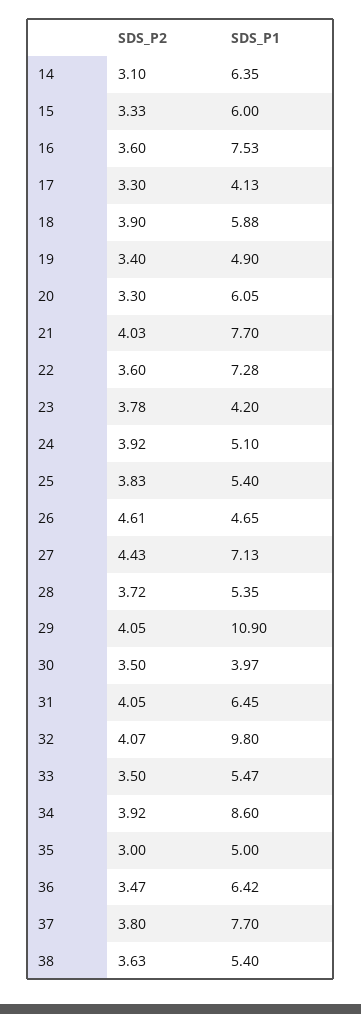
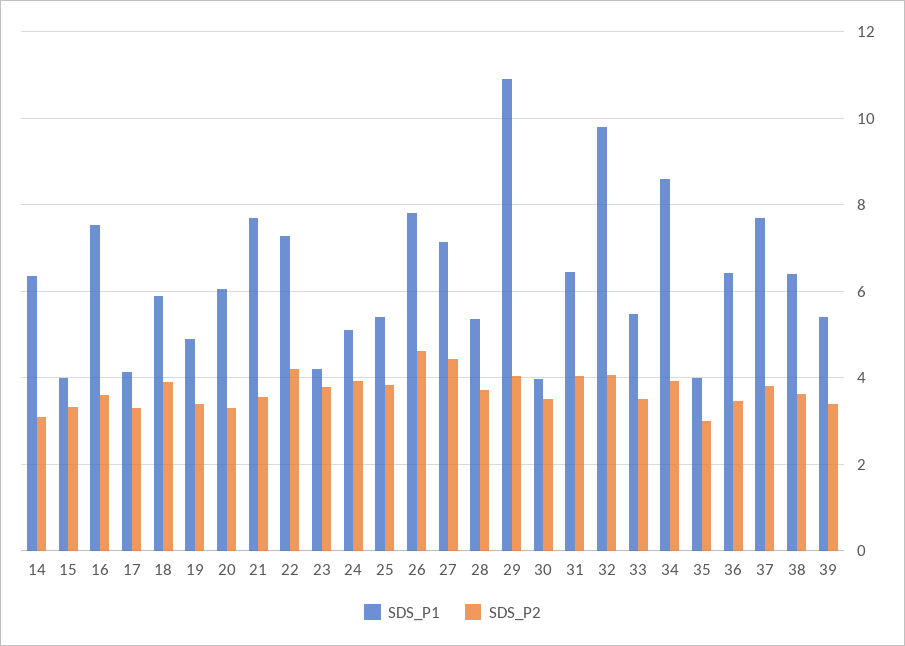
SDS_P1, 15: 6 -> 4
SDS_P2, 21: 4.03 -> 3.6
SDS_P2, 22: 3.6 -> 4.2
SDS_P1, 26: 4.65 -> 7.8
SDS_P1, 35: 5 -> 4
SDS_P1, 38: 5.4 -> 6.4
SDS_P1, 39: none -> 5.4
SDS_P2, 39: none -> 3.4

